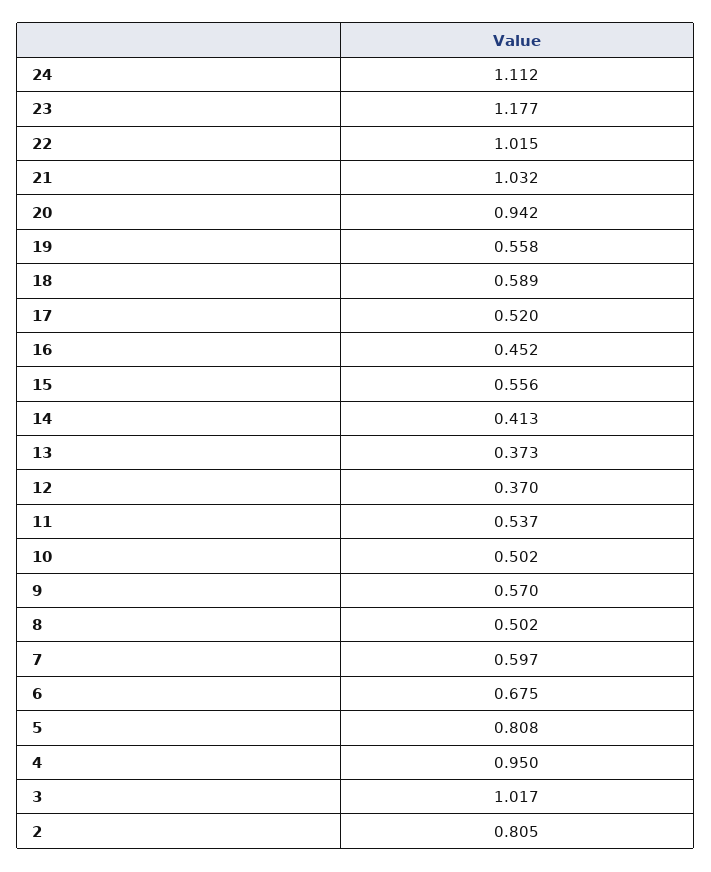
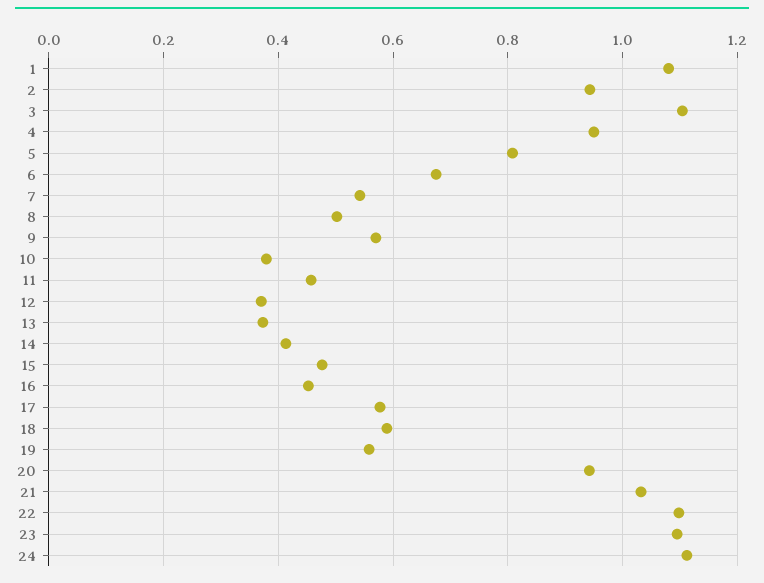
23: 1.177 -> 1.1
22: 1.015 -> 1.1
17: 0.52 -> 0.58
15: 0.556 -> 0.48
11: 0.537 -> 0.46
10: 0.502 -> 0.38
7: 0.597 -> 0.54
3: 1.017 -> 1.1
2: 0.805 -> 0.94
1: none -> 1.08

